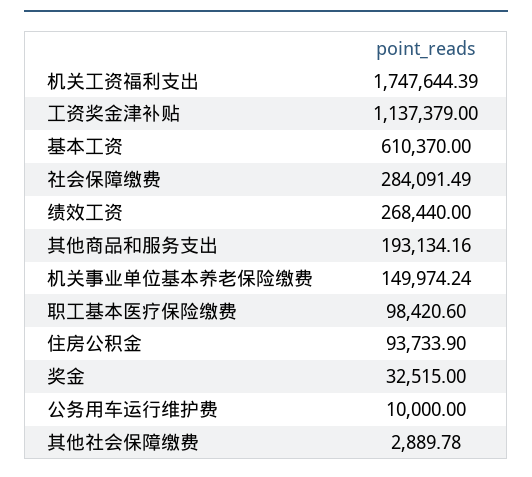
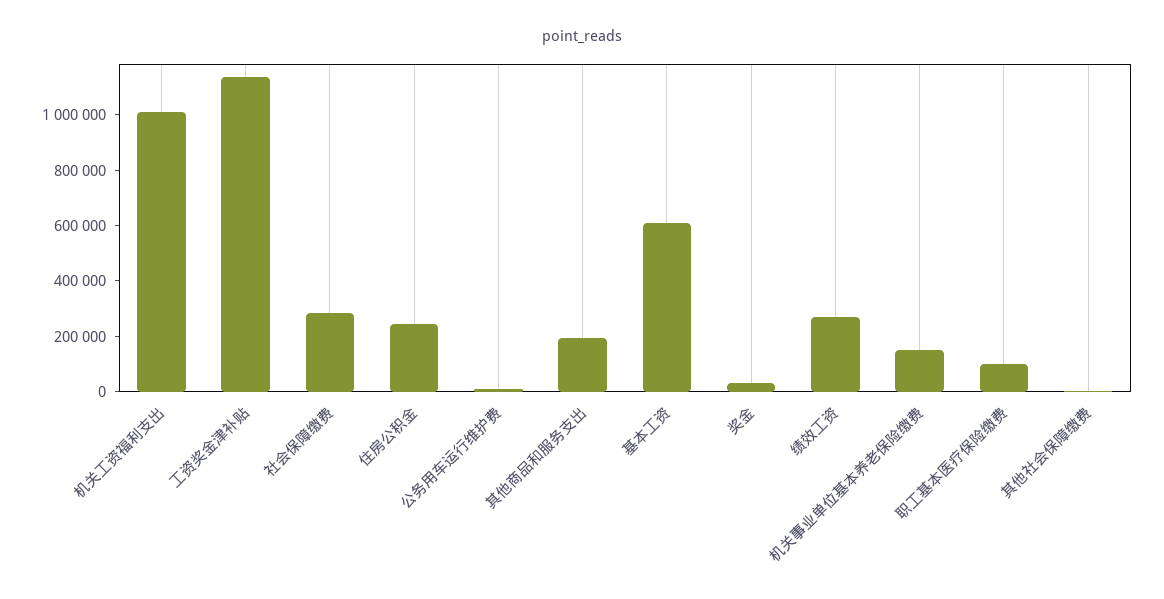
机关工资福利支出: 1747644.39 -> 1000000
住房公积金: 93733.9 -> 250000

